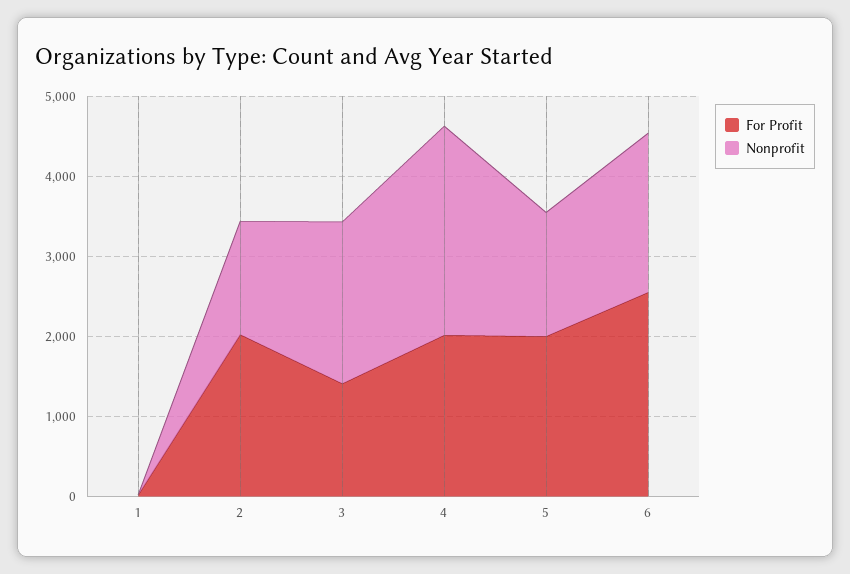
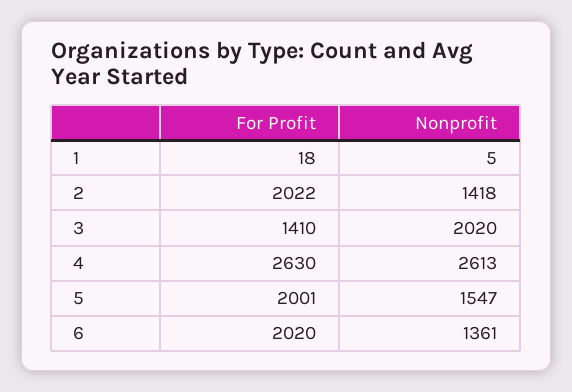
For Profit, 4: 2000 -> 2630
For Profit, 6: 2600 -> 2020
Nonprofit, 6: 2000 -> 1361

